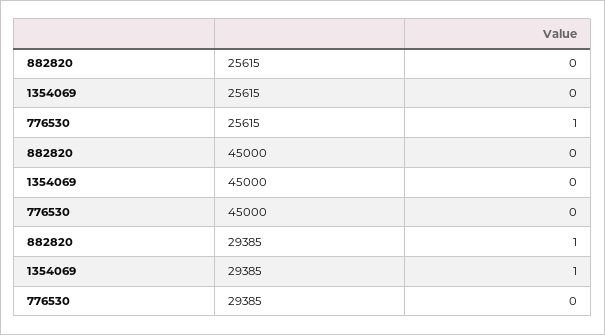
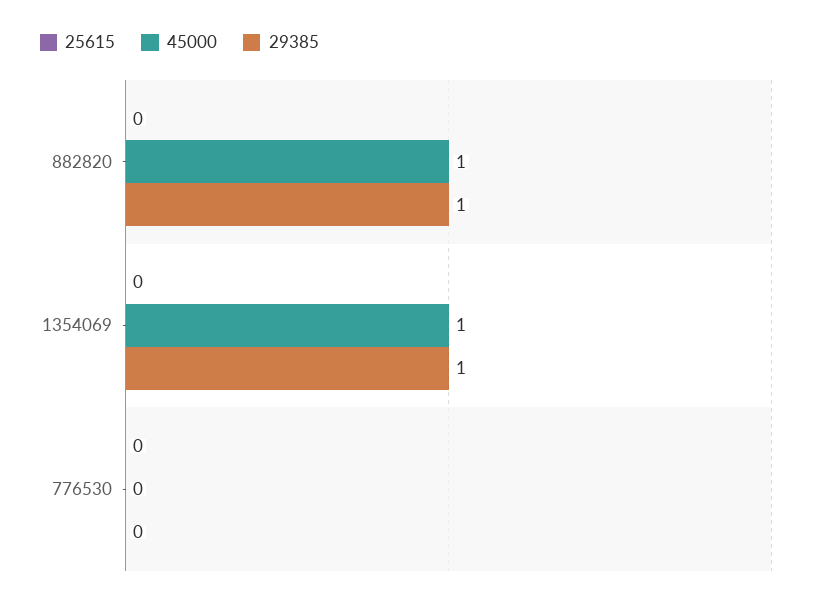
25615, 776530: 1 -> 0
45000, 882820: 0 -> 1
45000, 1354069: 0 -> 1

